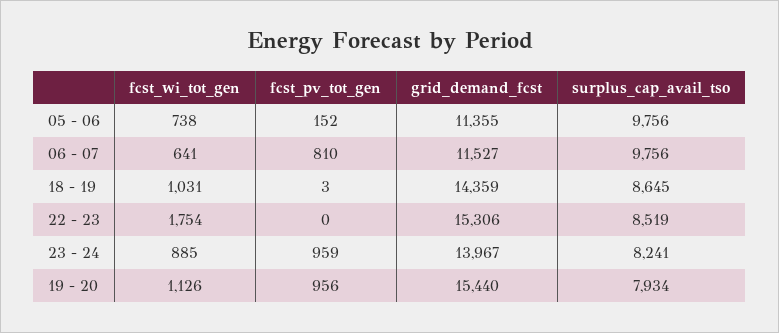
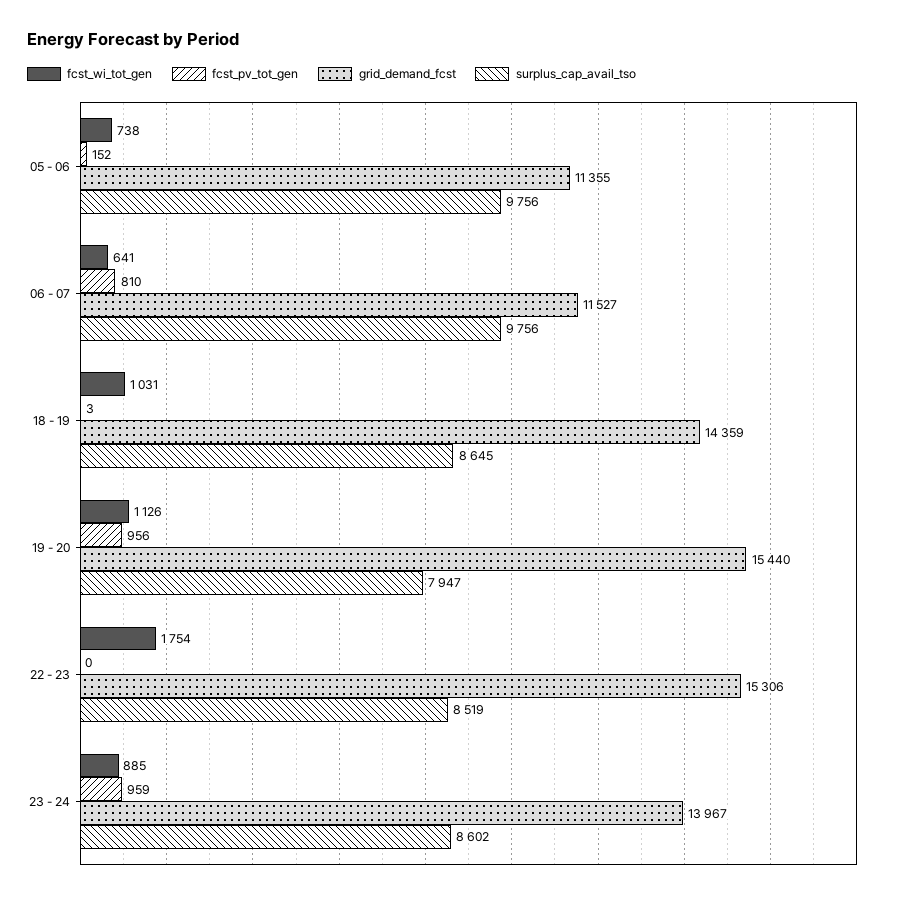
surplus_cap_avail_tso, 23 - 24: 8241 -> 8602
surplus_cap_avail_tso, 19 - 20: 7934 -> 7947

